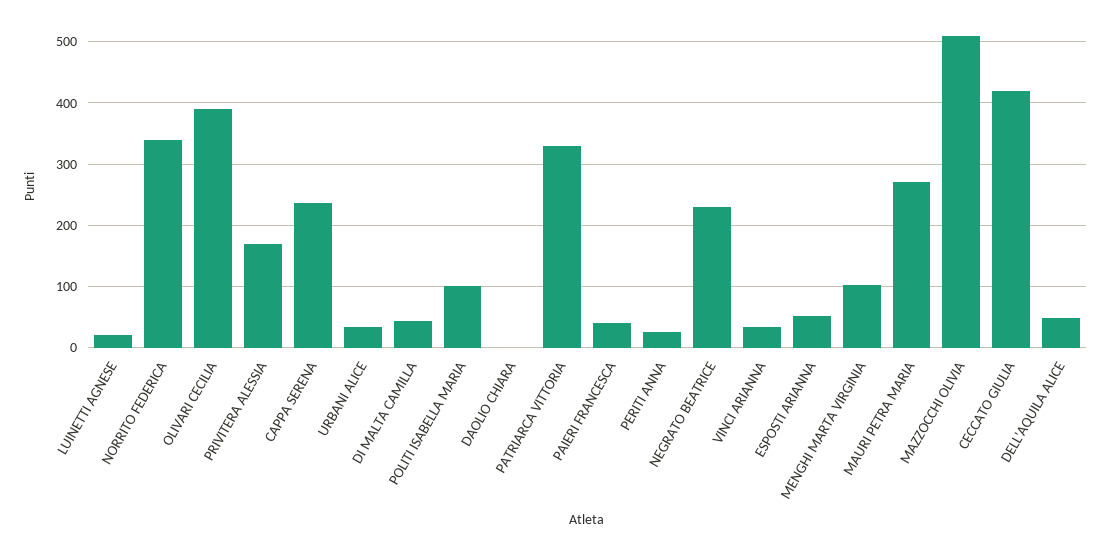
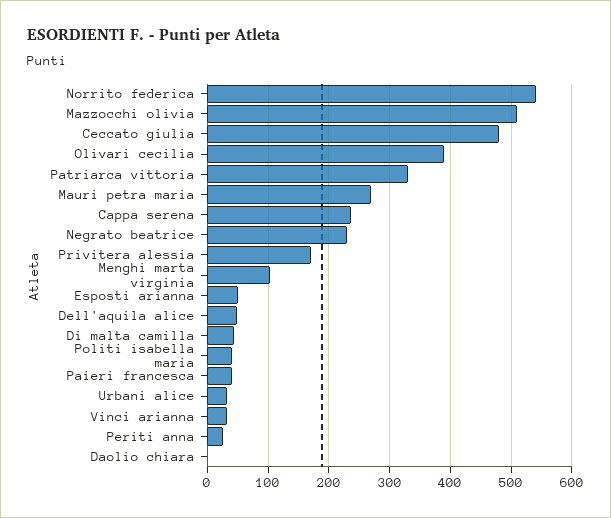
LUINETTI AGNESE: 20 -> none
NORRITO FEDERICA: 340 -> 540
POLITI ISABELLA MARIA: 100 -> 40
CECCATO GIULIA: 420 -> 480

